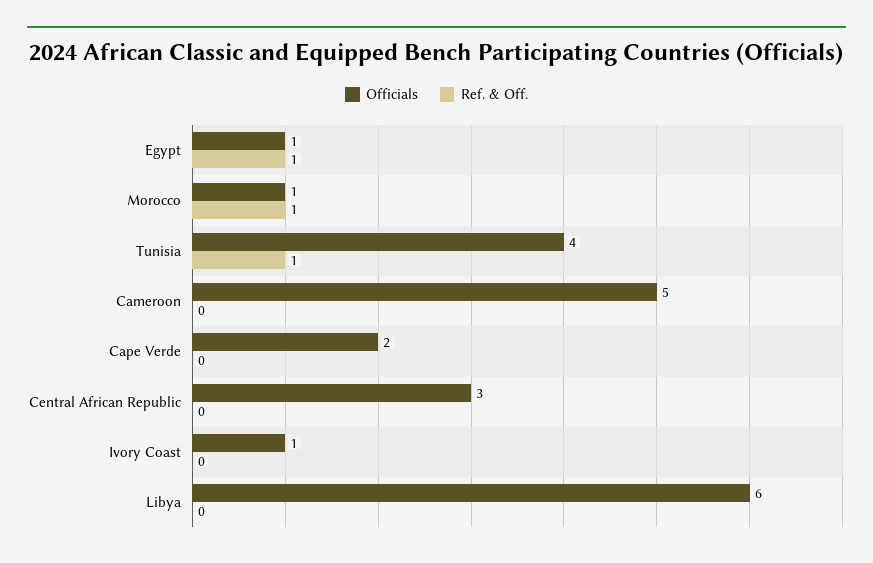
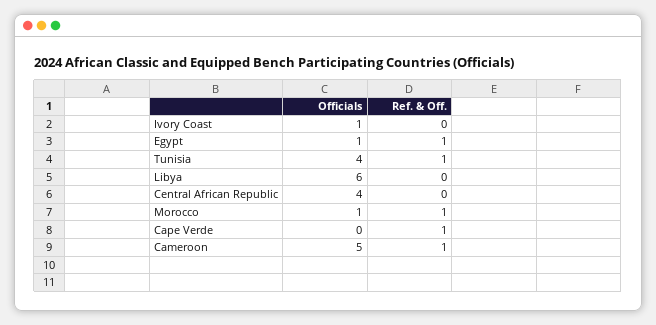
Ref. & Off., Cameroon: 0 -> 1
Officials, Cape Verde: 2 -> 0
Ref. & Off., Cape Verde: 0 -> 1
Officials, Central African Republic: 3 -> 4

